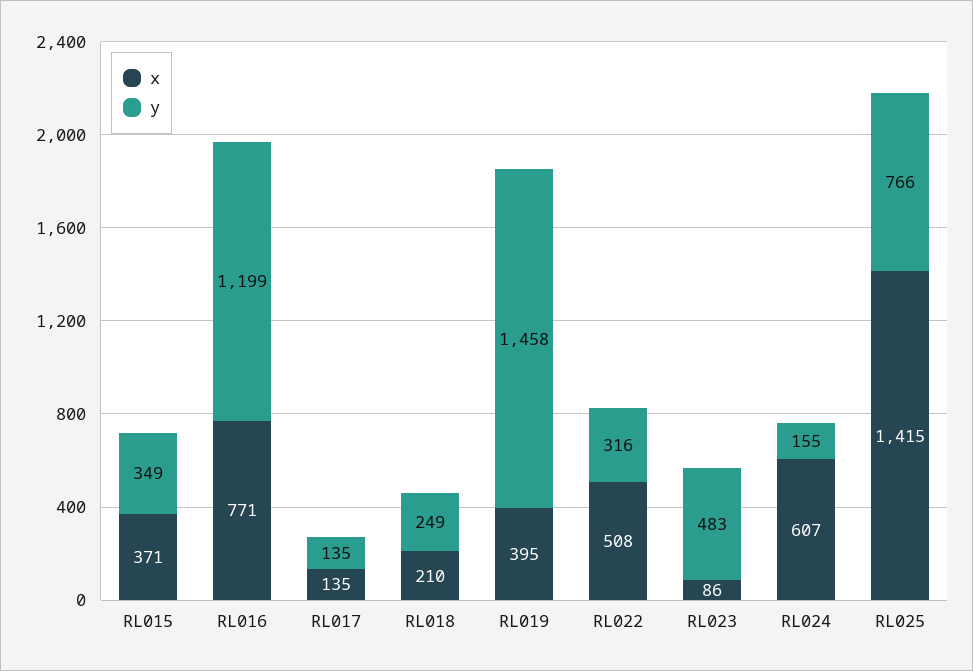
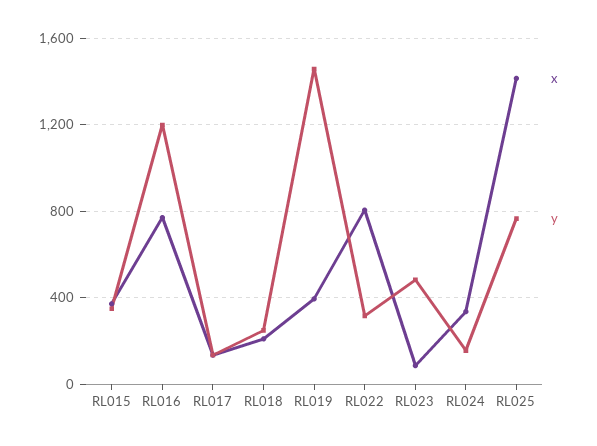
x, RL022: 508 -> 800
x, RL024: 607 -> 350

